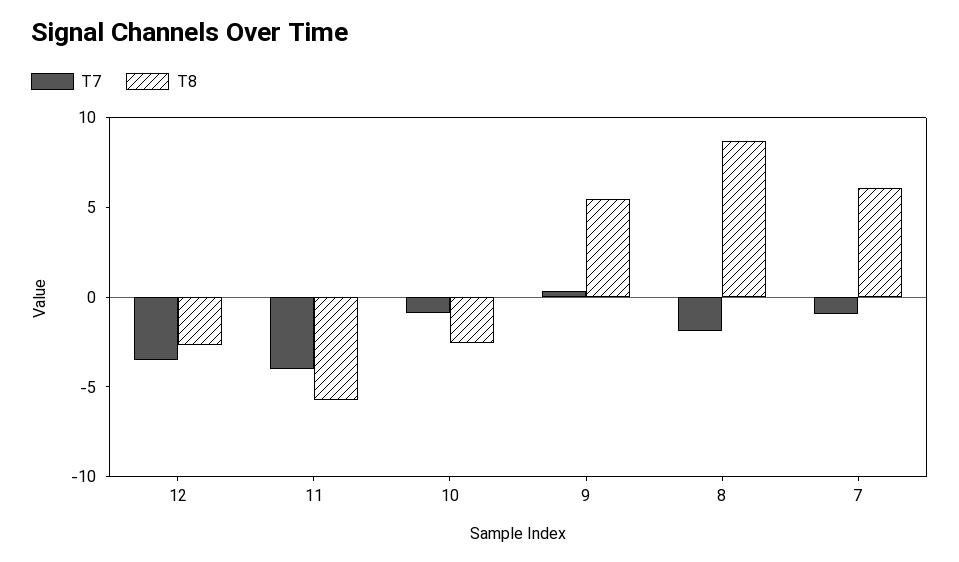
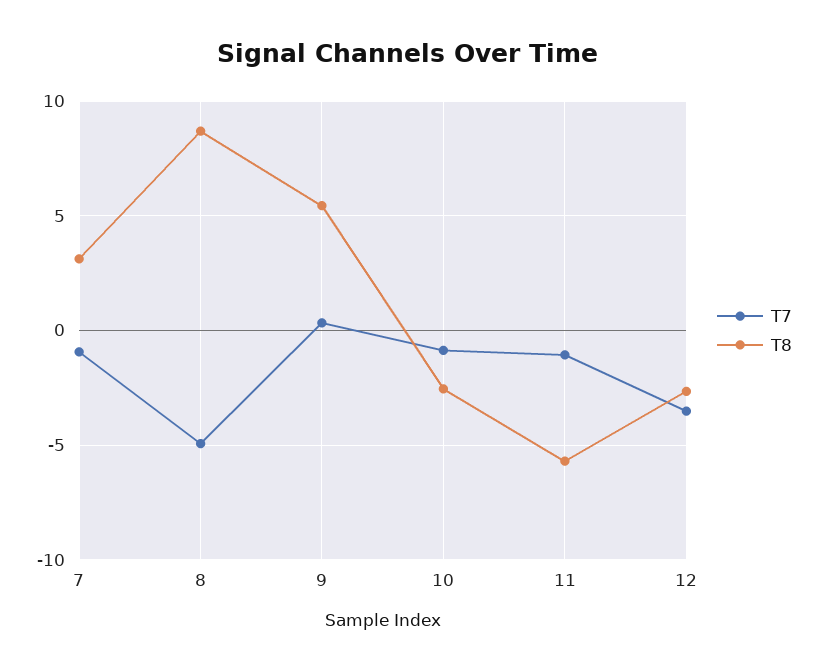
T7, 11: -4 -> -1
T7, 8: -2 -> -5
T8, 7: 6 -> 3

